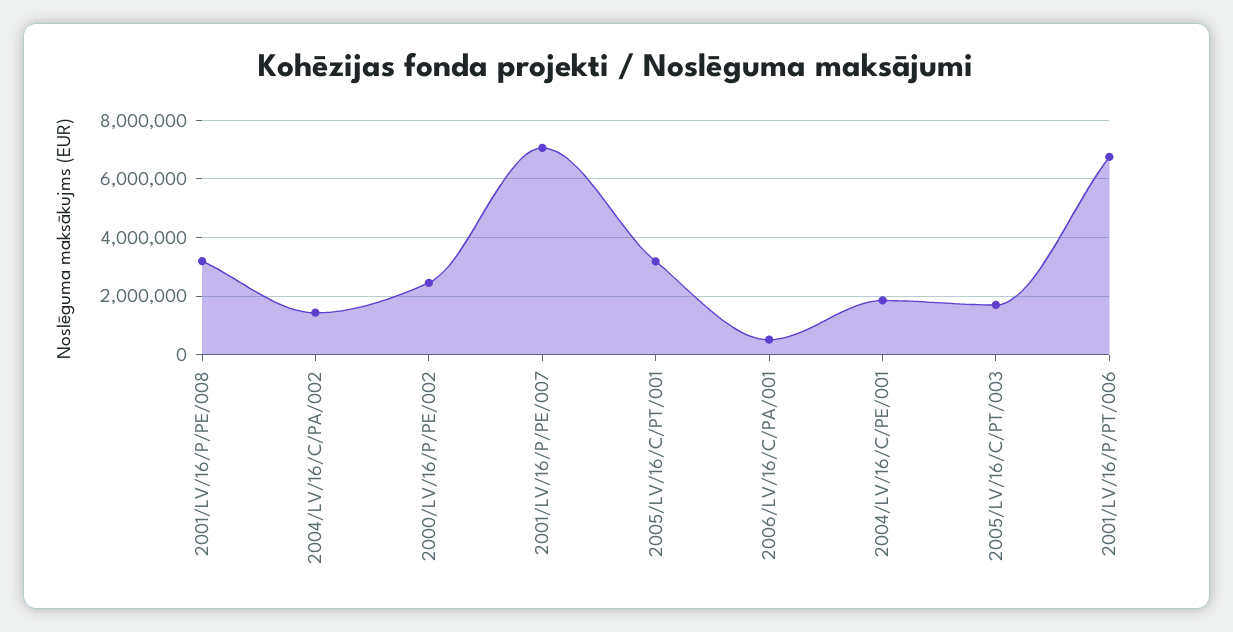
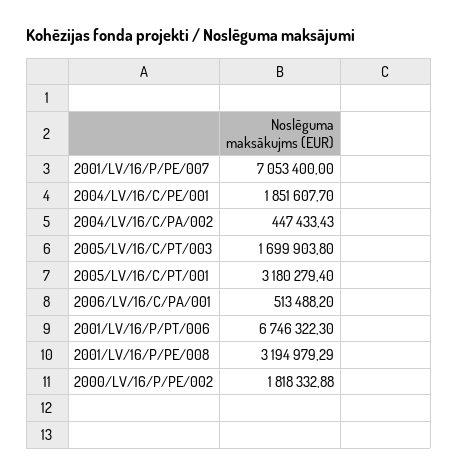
2004/LV/16/C/PA/002: 1500000 -> 447433.43
2000/LV/16/P/PE/002: 2500000 -> 1818332.88

